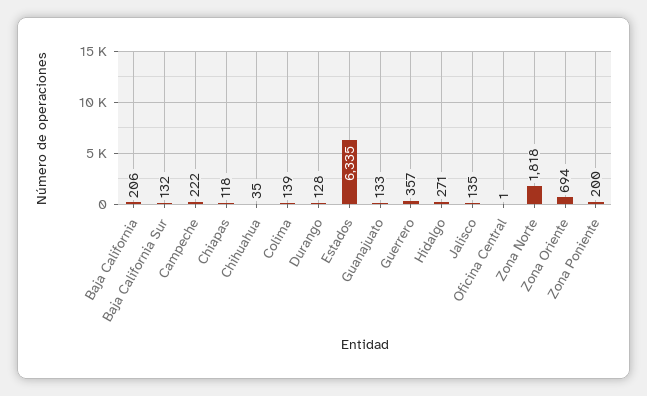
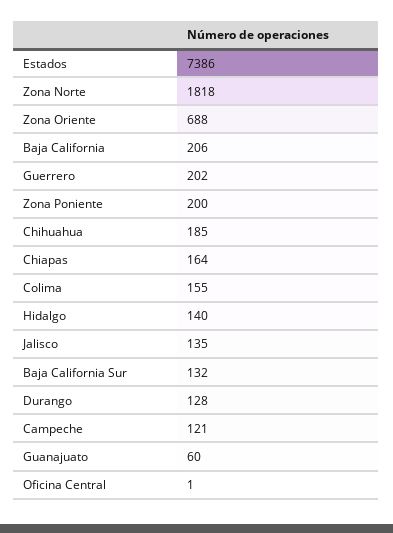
Campeche: 222 -> 121
Chiapas: 118 -> 164
Chihuahua: 35 -> 185
Colima: 139 -> 155
Estados: 6335 -> 7386
Guanajuato: 133 -> 60
Guerrero: 357 -> 202
Hidalgo: 271 -> 140
Zona Oriente: 694 -> 688

